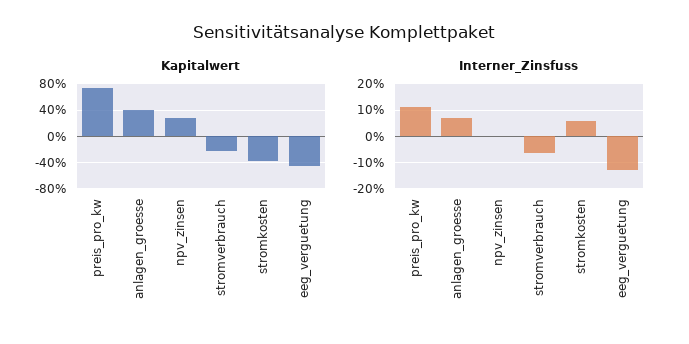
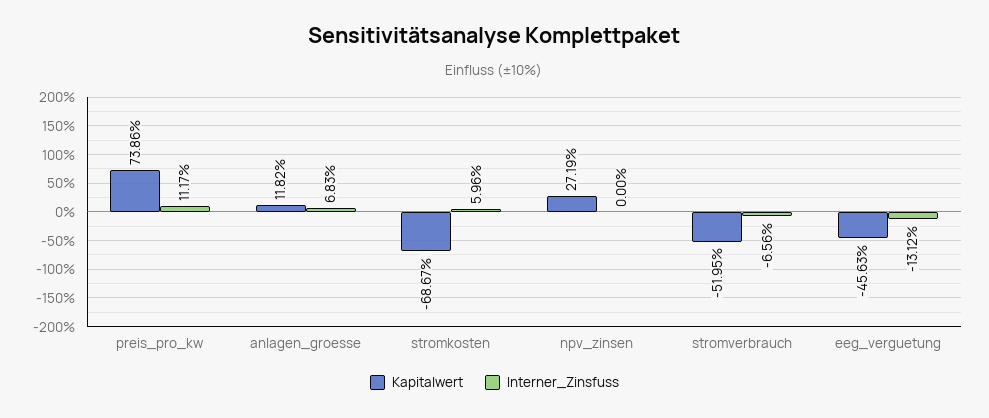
Kapitalwert, anlagen_groesse: 40 -> 11.82
Kapitalwert, stromverbrauch: -20 -> -51.95
Kapitalwert, stromkosten: -40 -> -68.67

